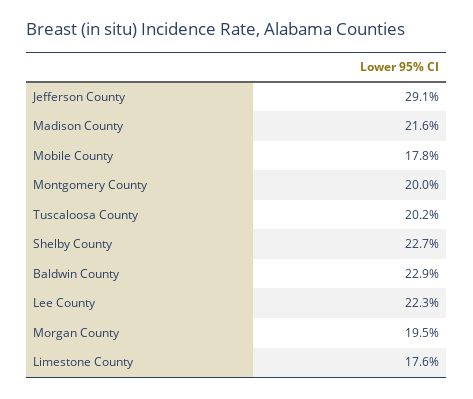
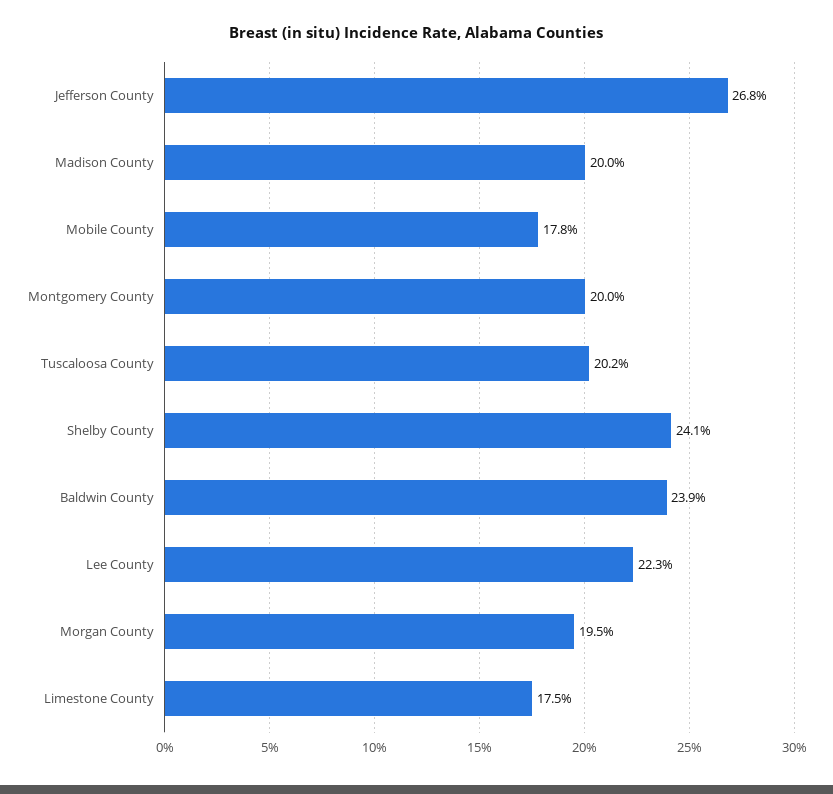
Jefferson County: 29.1 -> 26.8
Madison County: 21.6 -> 20
Shelby County: 22.7 -> 24.1
Baldwin County: 22.9 -> 23.9
Limestone County: 17.6 -> 17.5

